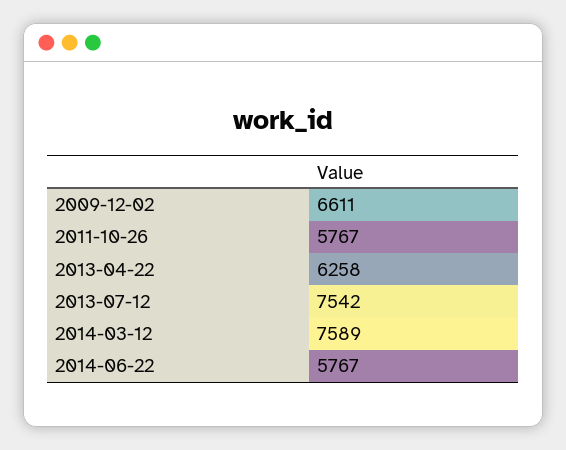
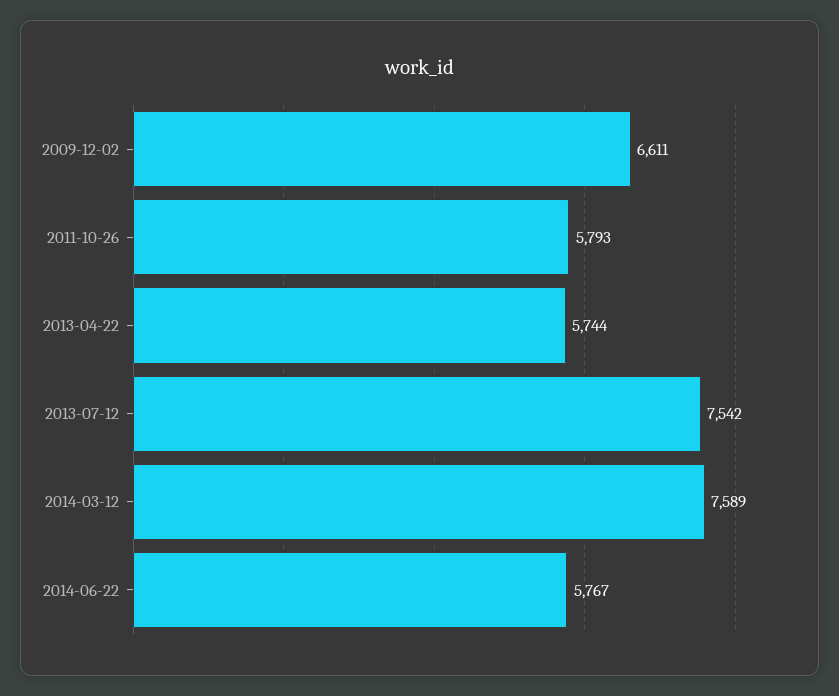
2011-10-26: 5767 -> 5793
2013-04-22: 6258 -> 5744

